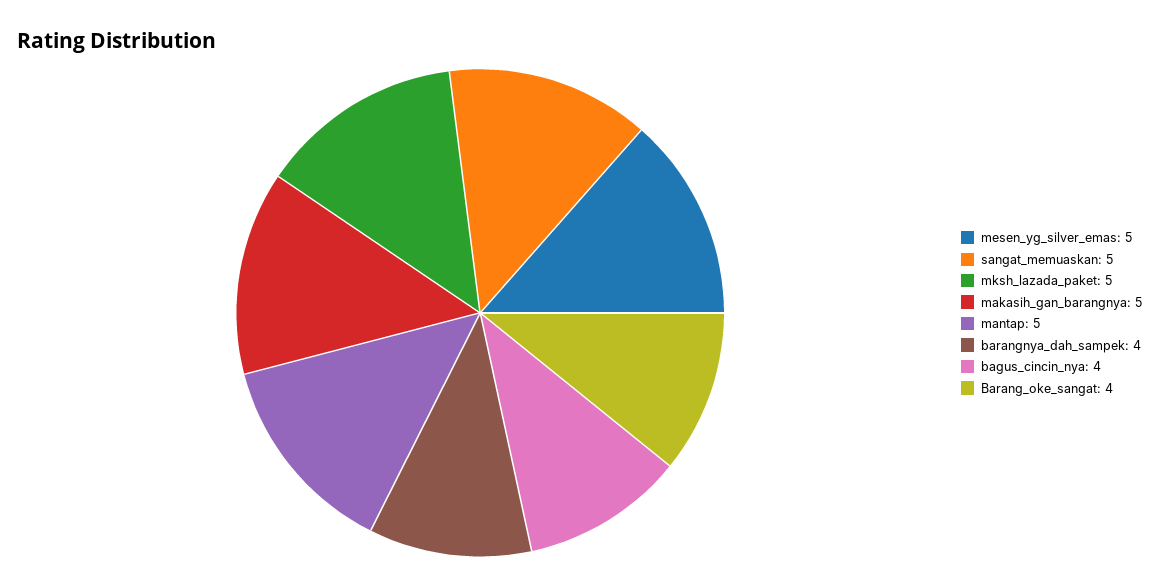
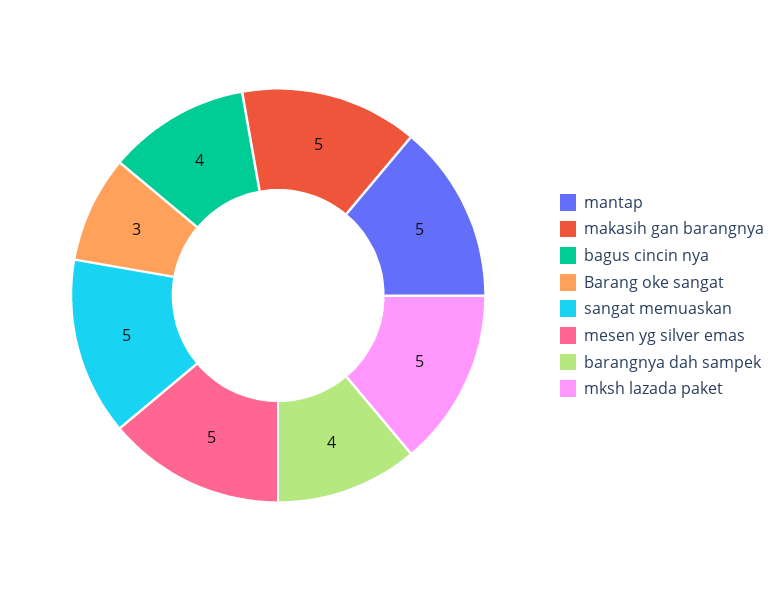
Barang_oke_sangat: 4 -> 3

